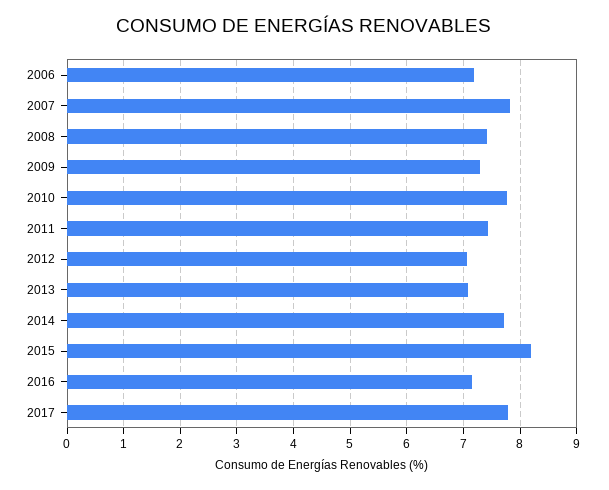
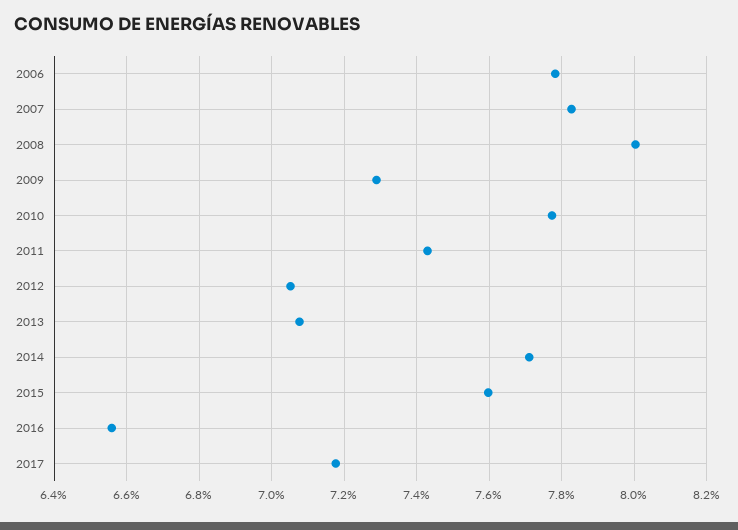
2006: 7.2 -> 7.78
2008: 7.4 -> 8
2015: 8.2 -> 7.6
2016: 7.2 -> 6.56
2017: 7.8 -> 7.18

